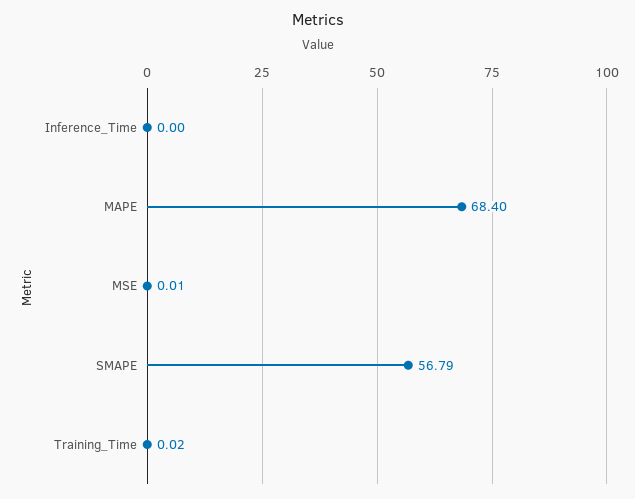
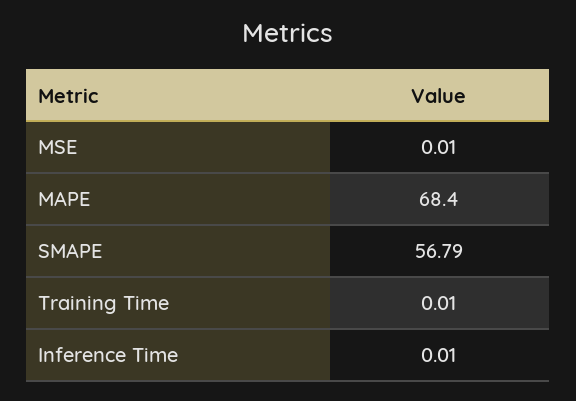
Inference_Time: 0 -> 0.01
Training_Time: 0.02 -> 0.01

